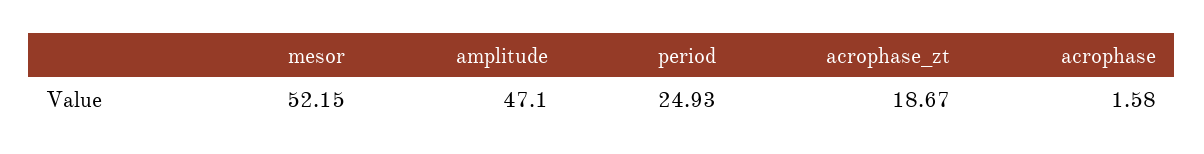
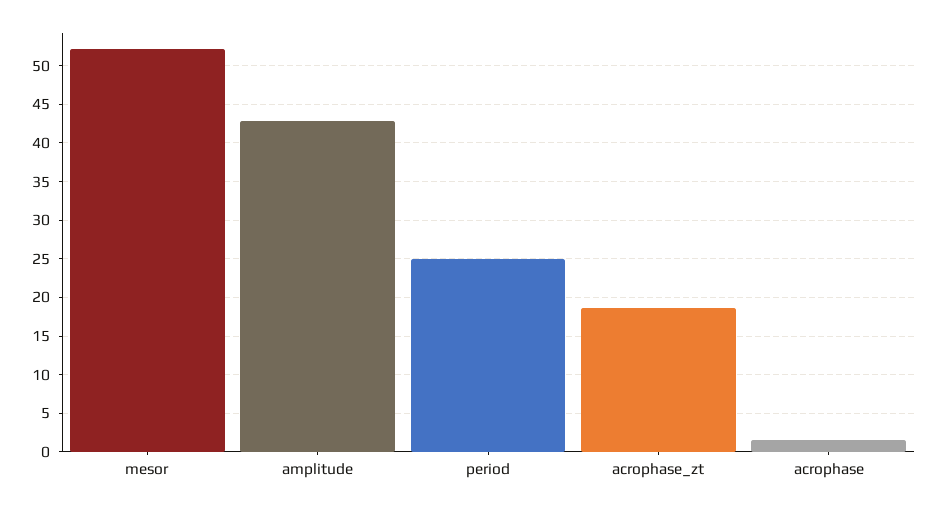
amplitude: 47.1 -> 43

